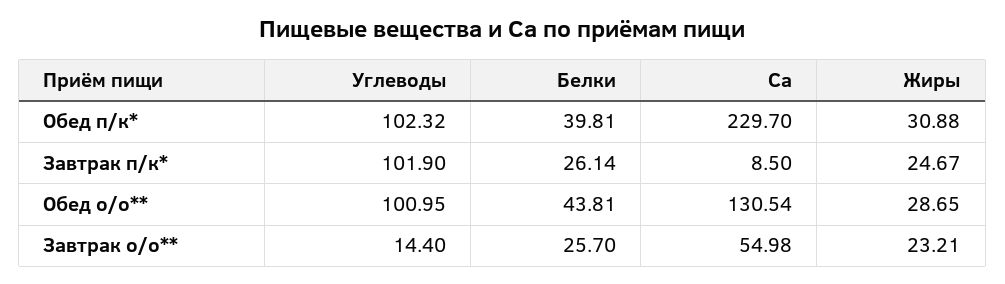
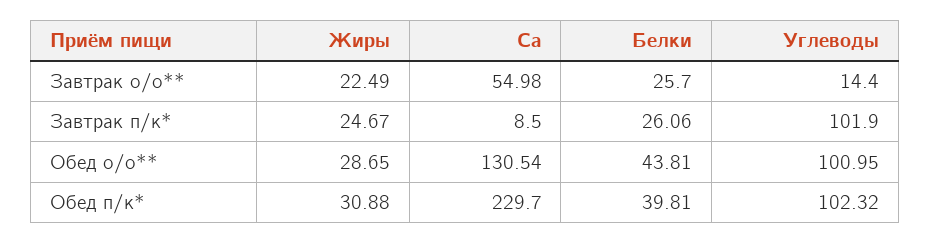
Белки, Завтрак п/к*: 26.14 -> 26.06
Жиры, Завтрак о/о**: 23.21 -> 22.49

